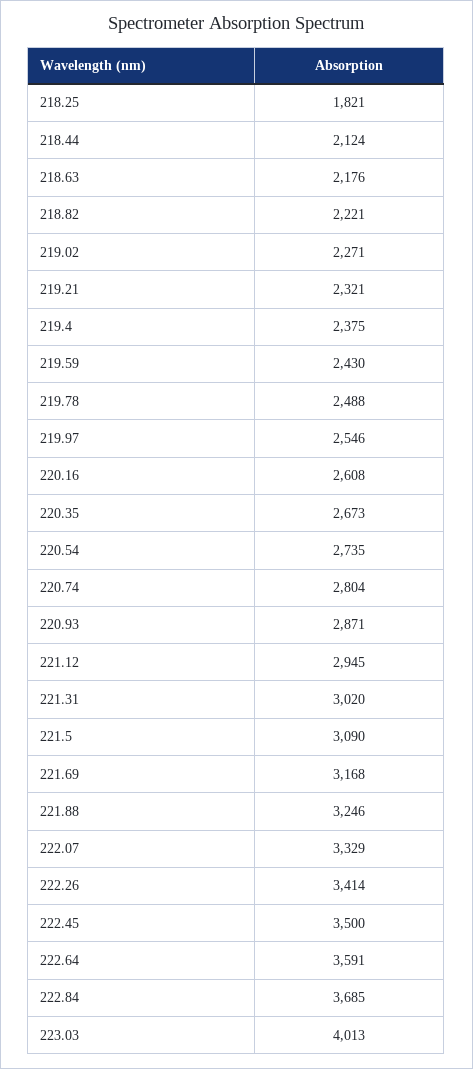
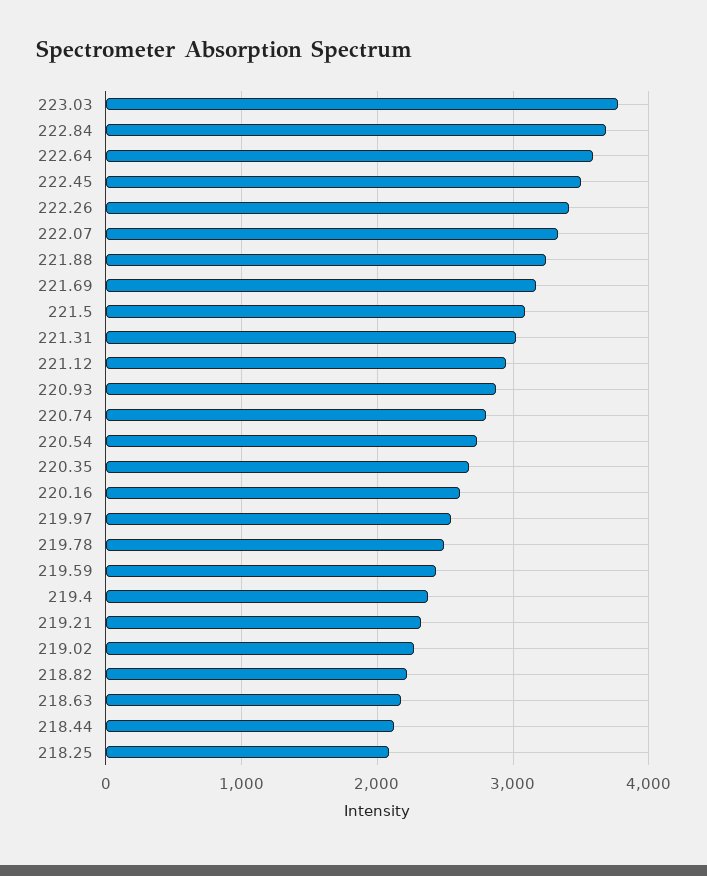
218.25: 1821 -> 2100
223.03: 4013 -> 3800

